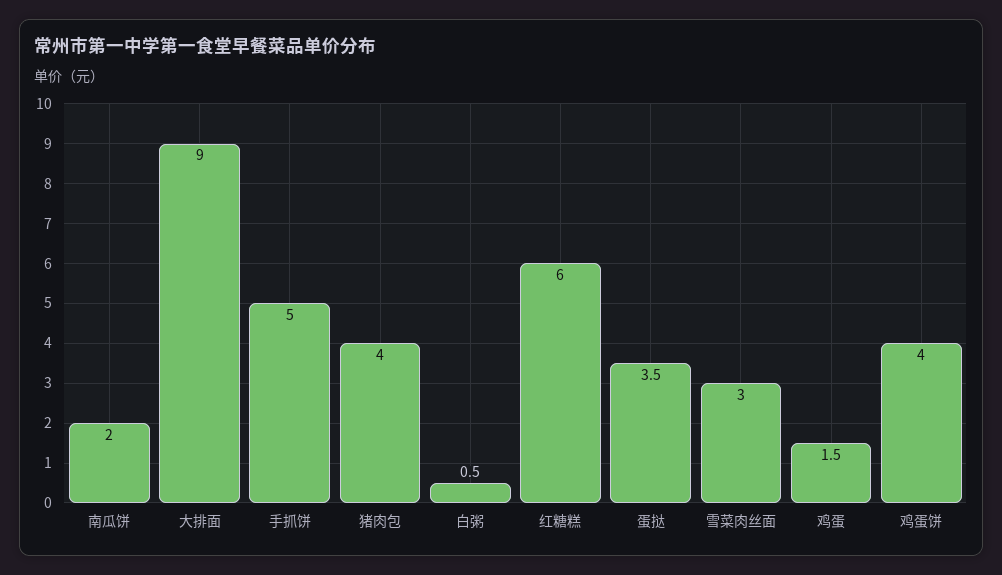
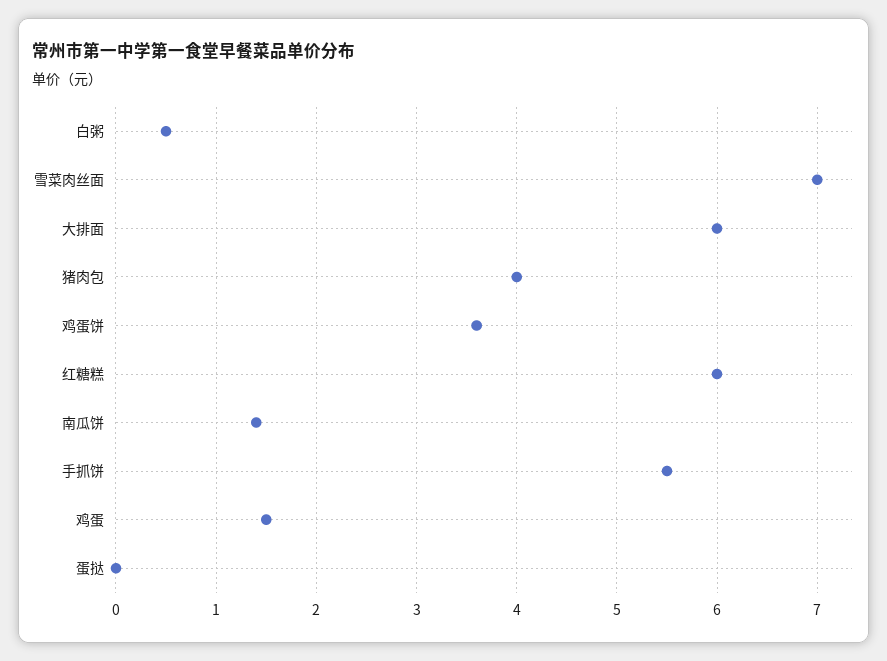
南瓜饼: 2 -> 1.4
大排面: 9 -> 6
手抓饼: 5 -> 5.5
蛋挞: 3.5 -> 0
雪菜肉丝面: 3 -> 7
鸡蛋饼: 4 -> 3.6

